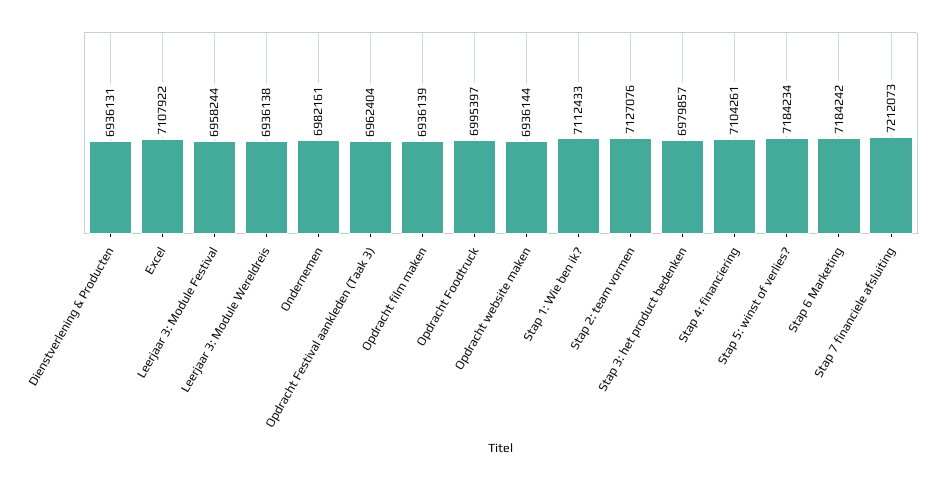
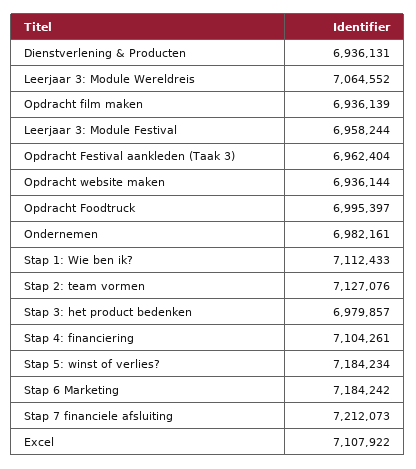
Leerjaar 3: Module Wereldreis: 6936138 -> 7064552

